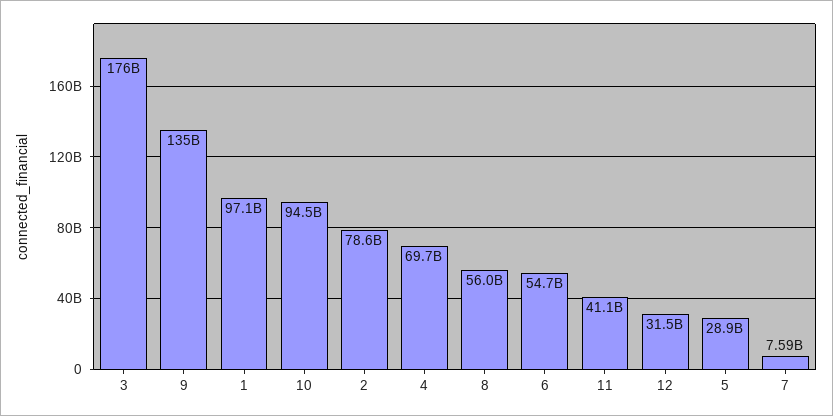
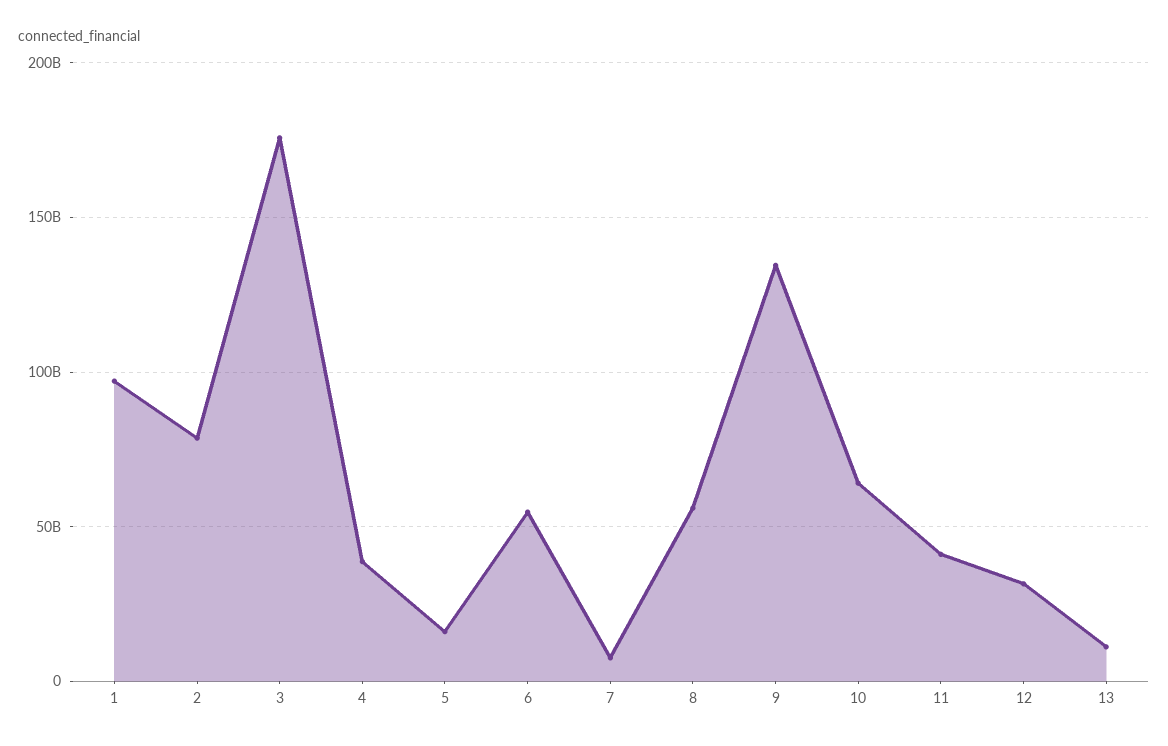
10: 94500000000 -> 65000000000
4: 69700000000 -> 40000000000
5: 28900000000 -> 15000000000
13: none -> 10000000000

